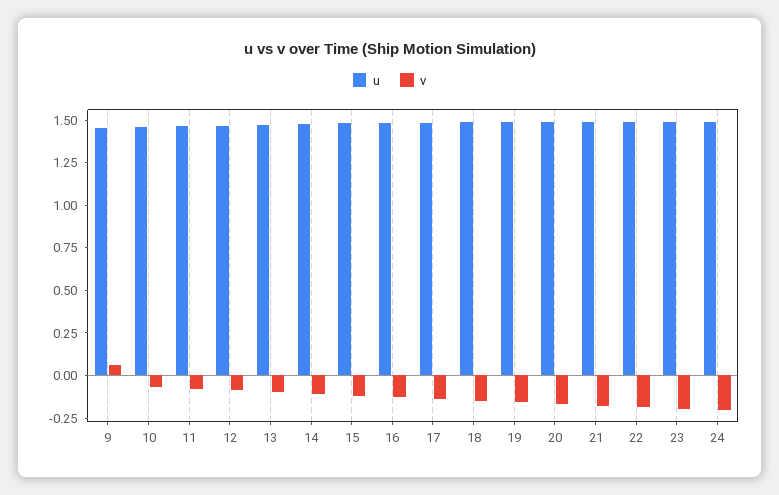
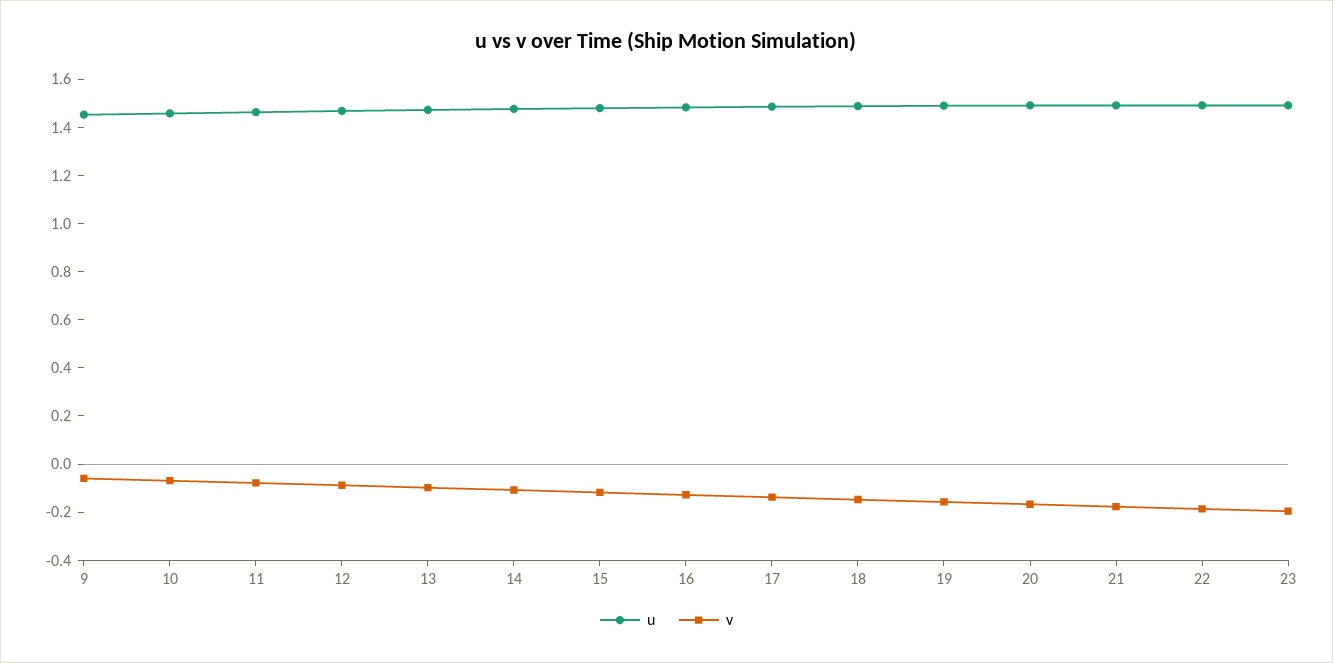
v, 9: 0.05 -> -0.05
u, 24: 1.5 -> none
v, 24: -0.2 -> none

